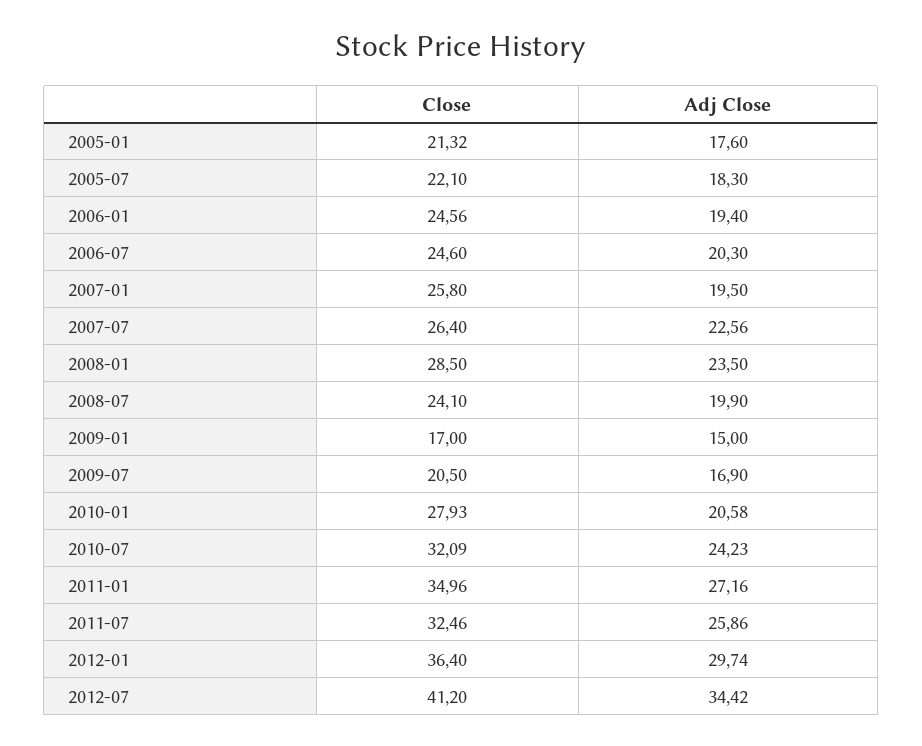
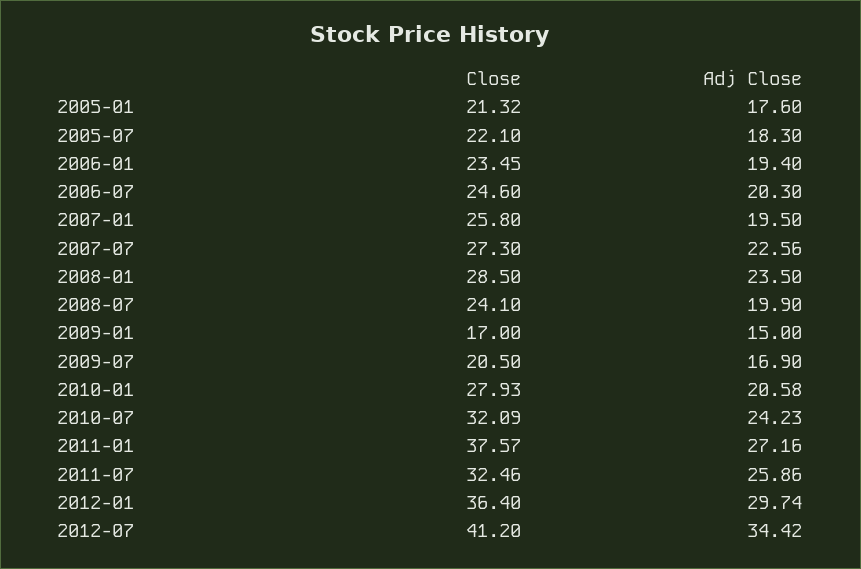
Close, 2006-01: 24.56 -> 23.45
Close, 2007-07: 26.4 -> 27.3
Close, 2011-01: 34.96 -> 37.57

